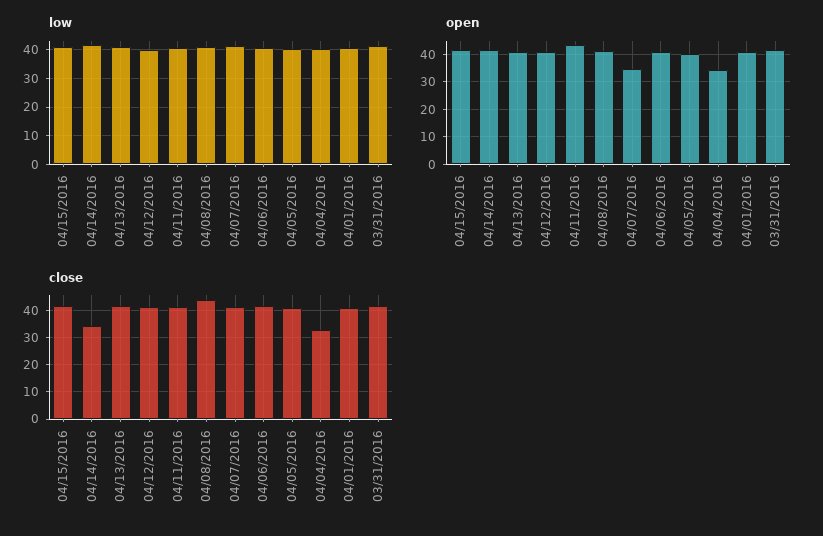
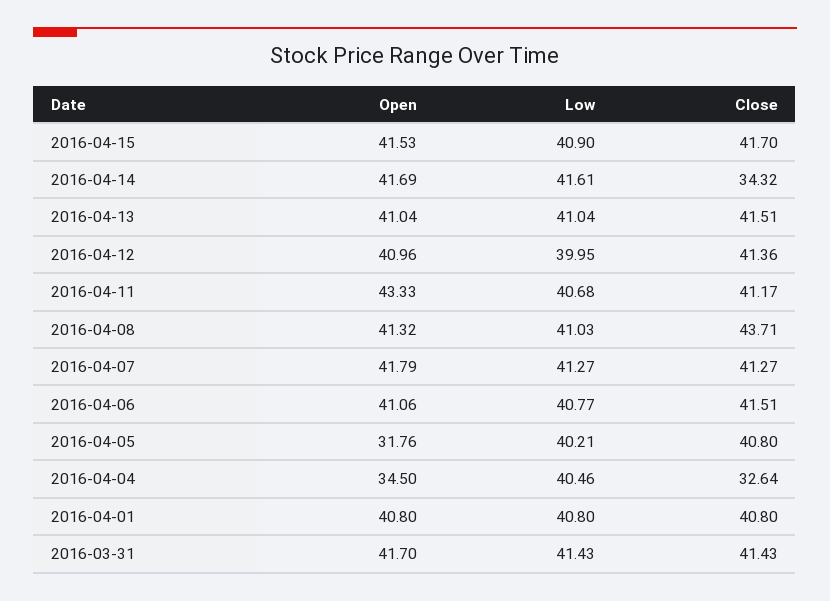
open, 04/07/2016: 35 -> 41.79
open, 04/05/2016: 40 -> 31.76

